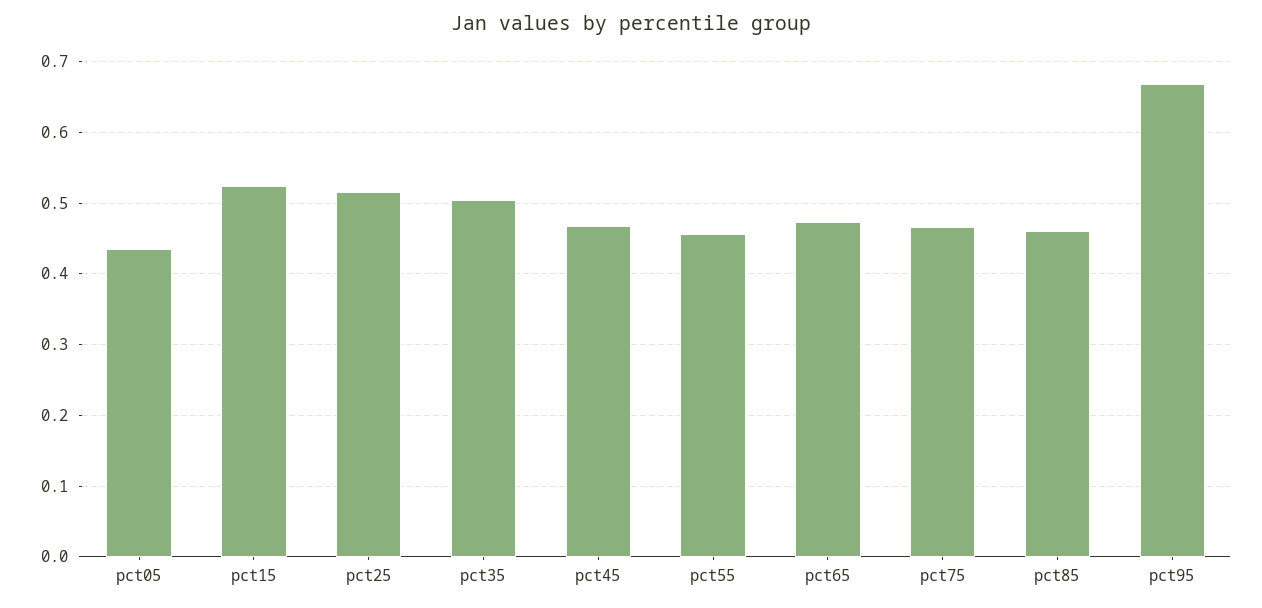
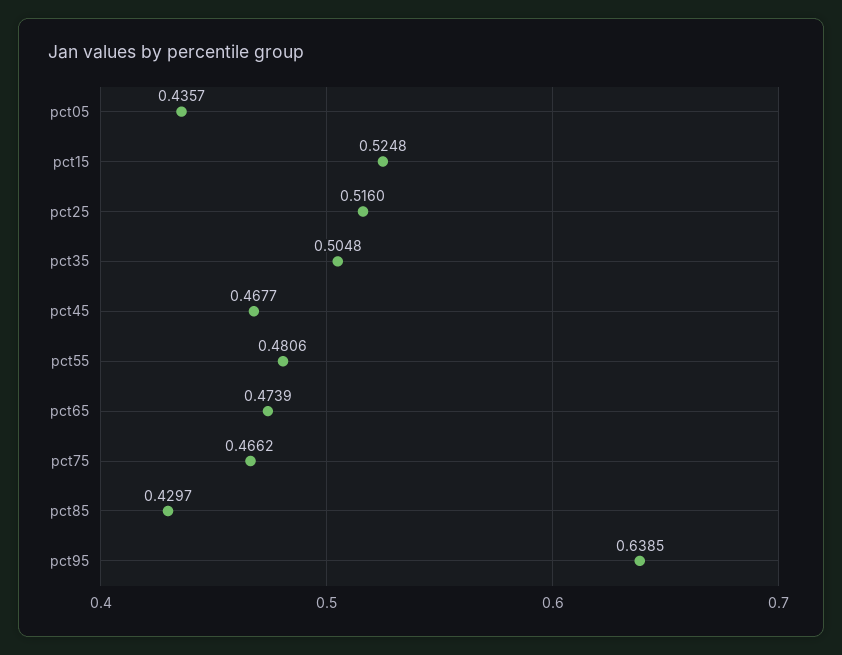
pct55: 0.46 -> 0.4806
pct85: 0.46 -> 0.4297
pct95: 0.67 -> 0.6385

